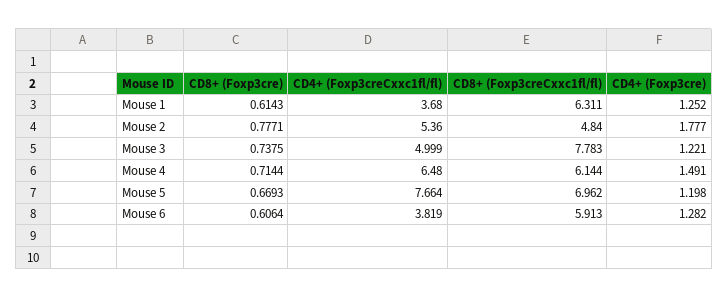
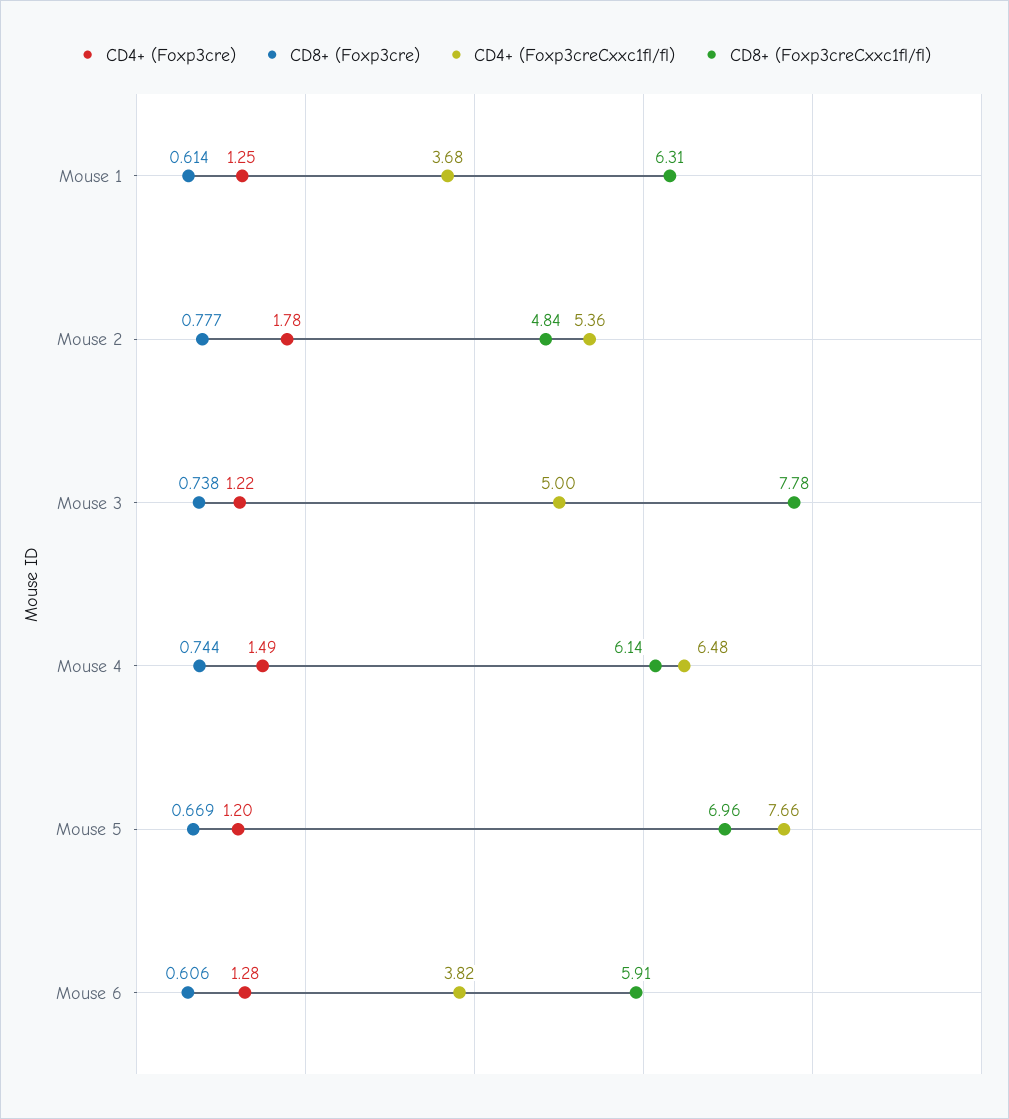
CD8+ (Foxp3cre), Mouse 4: 0.7144 -> 0.744

